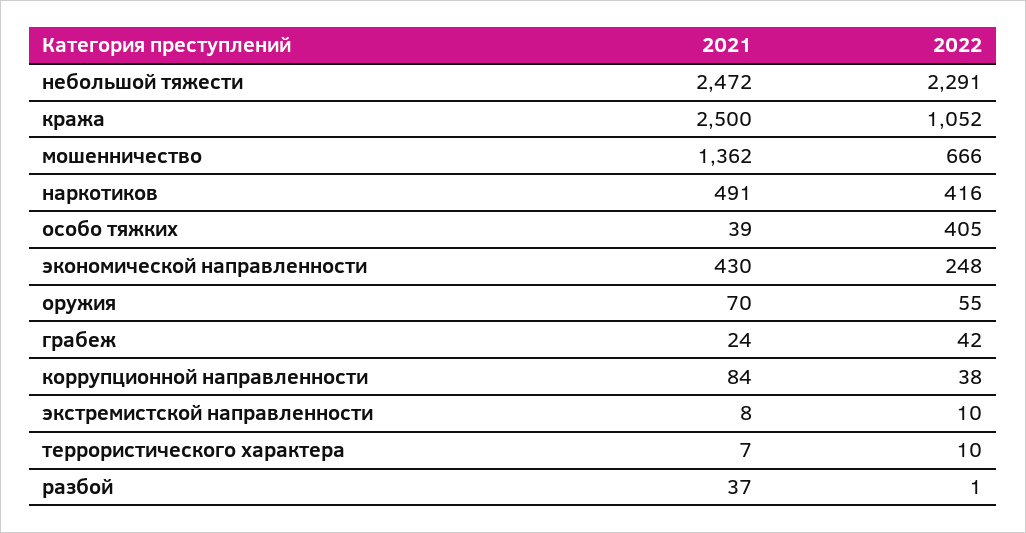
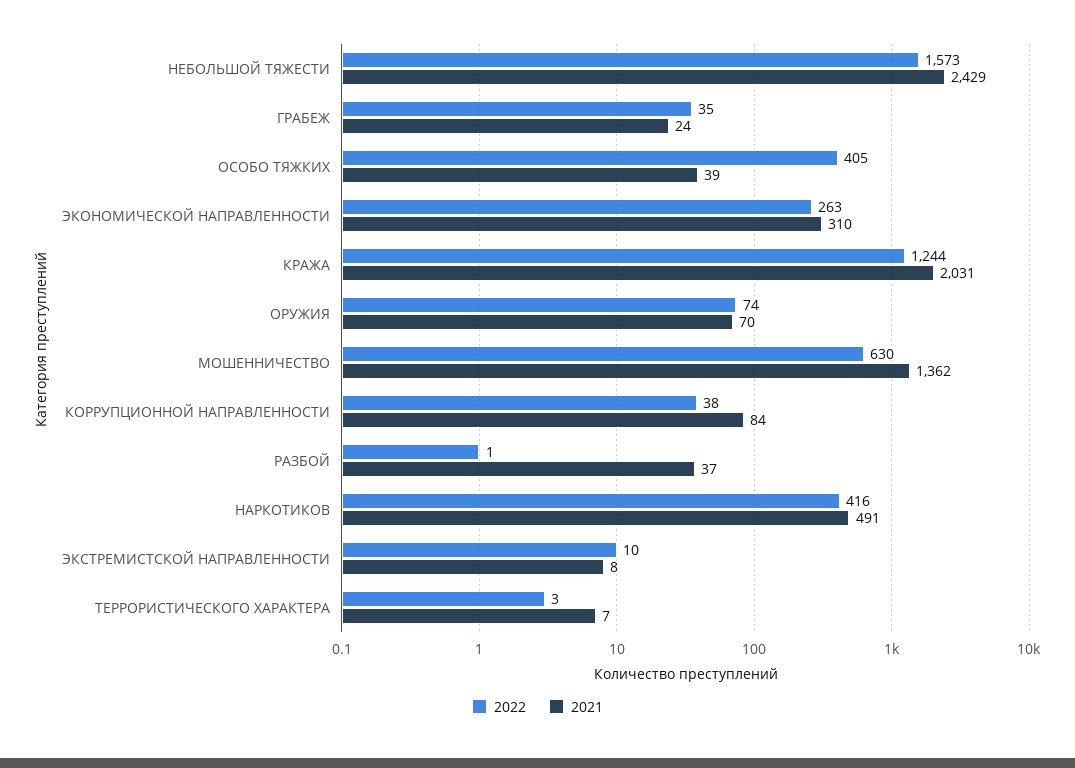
2021, небольшой тяжести: 2472 -> 2429
2022, небольшой тяжести: 2291 -> 1573
2021, кража: 2500 -> 2031
2022, кража: 1052 -> 1244
2022, мошенничество: 666 -> 630
2021, экономической направленности: 430 -> 310
2022, экономической направленности: 248 -> 263
2022, оружия: 55 -> 74
2022, грабеж: 42 -> 35
2022, террористического характера: 10 -> 3

